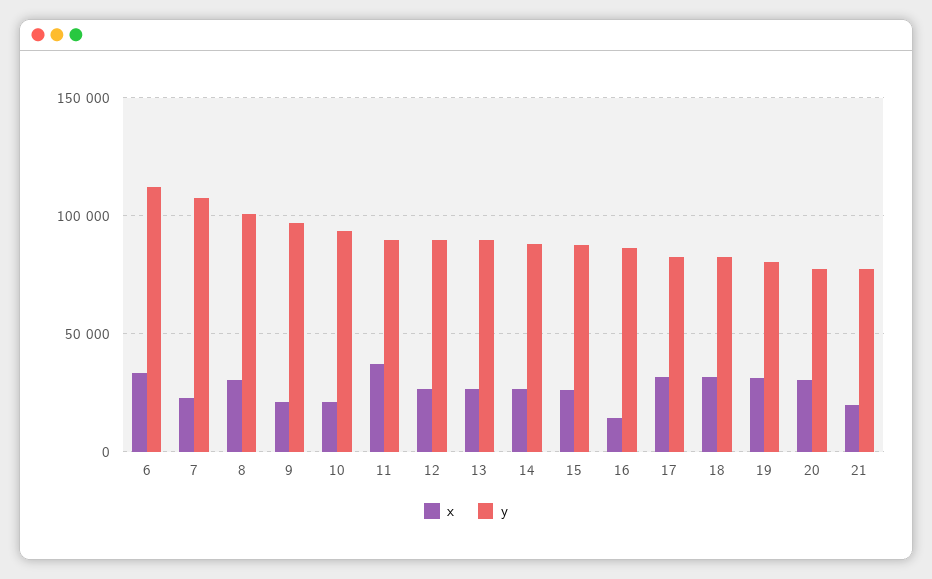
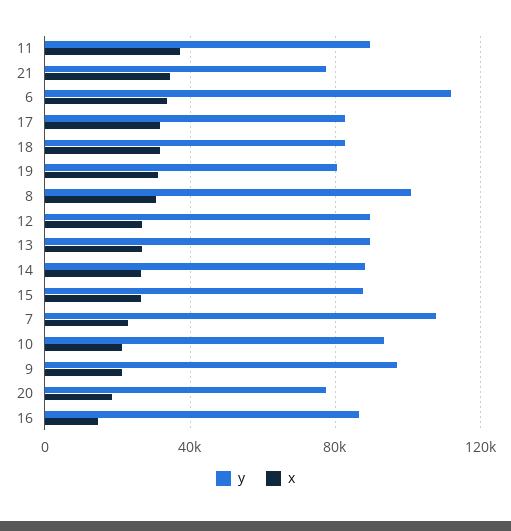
x, 20: 30000 -> 20000
x, 21: 20000 -> 35000

